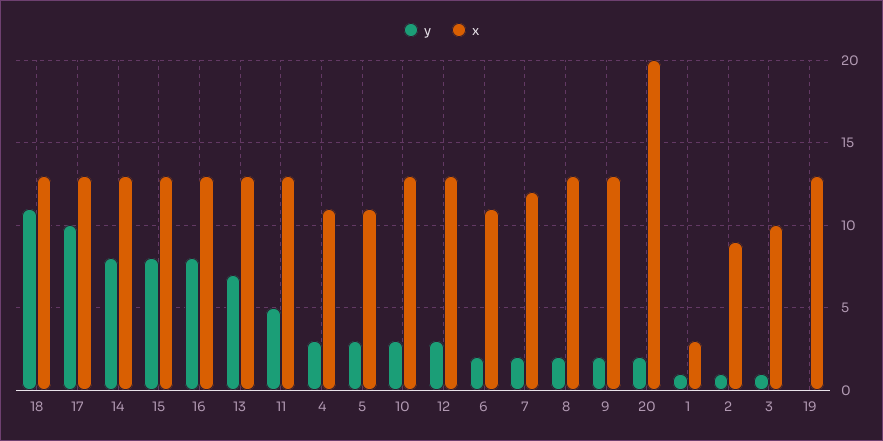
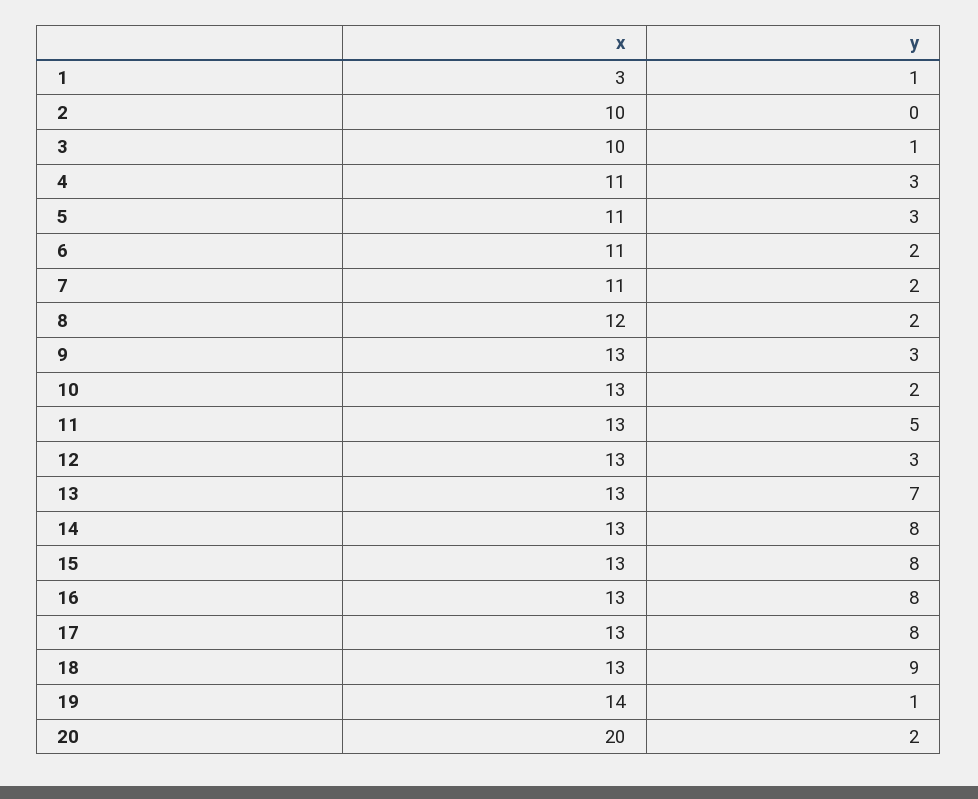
y, 18: 11 -> 9
y, 17: 10 -> 8
y, 10: 3 -> 2
x, 7: 12 -> 11
x, 8: 13 -> 12
y, 9: 2 -> 3
y, 2: 1 -> 0
x, 2: 9 -> 10
y, 19: 0 -> 1
x, 19: 13 -> 14

